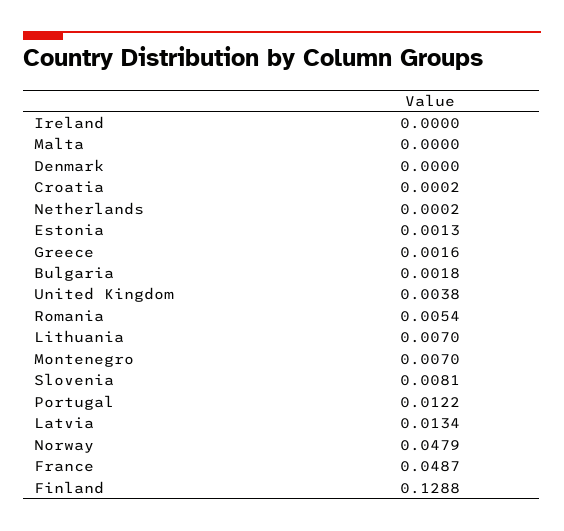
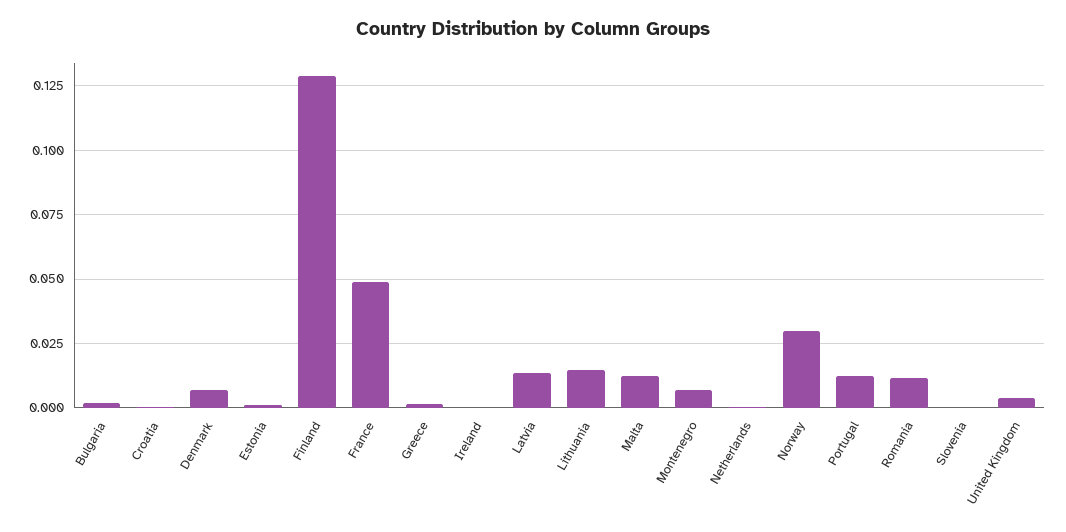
Malta: 0 -> 0.0125
Denmark: 0 -> 0.0075
Romania: 0.0054 -> 0.0125
Lithuania: 0.007 -> 0.015
Slovenia: 0.0081 -> 0
Norway: 0.0479 -> 0.03

